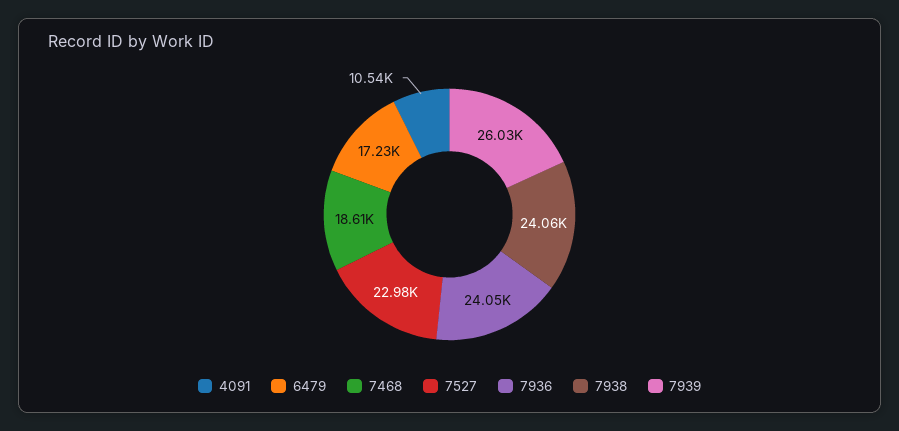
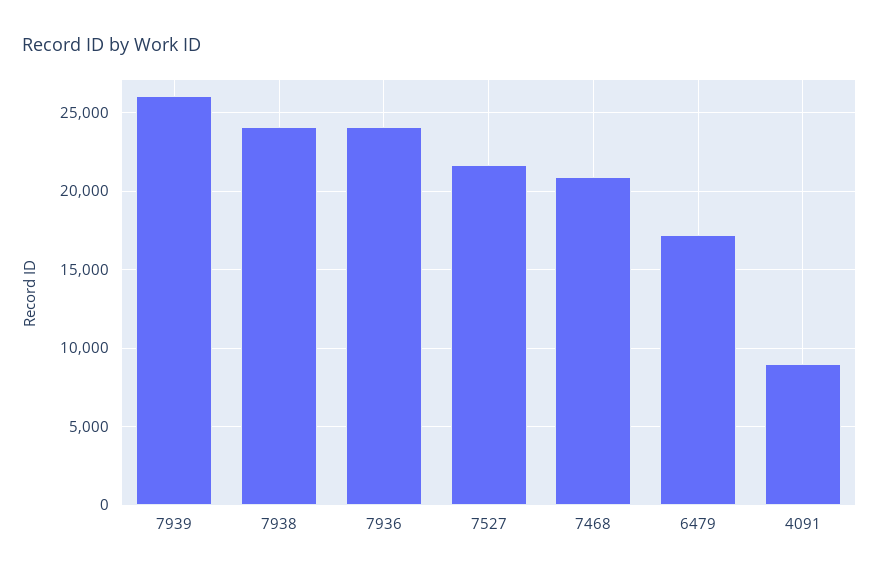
4091: 10540 -> 9000
7468: 18610 -> 21000
7527: 22980 -> 21500

